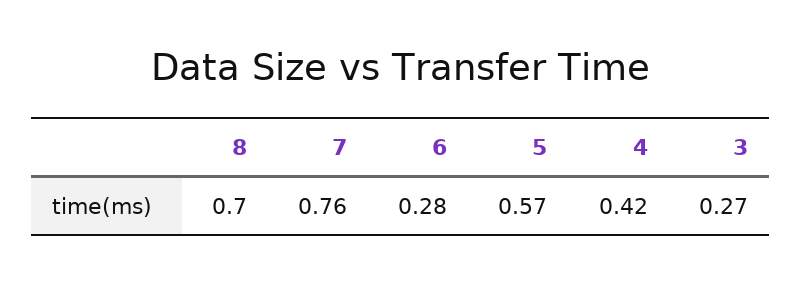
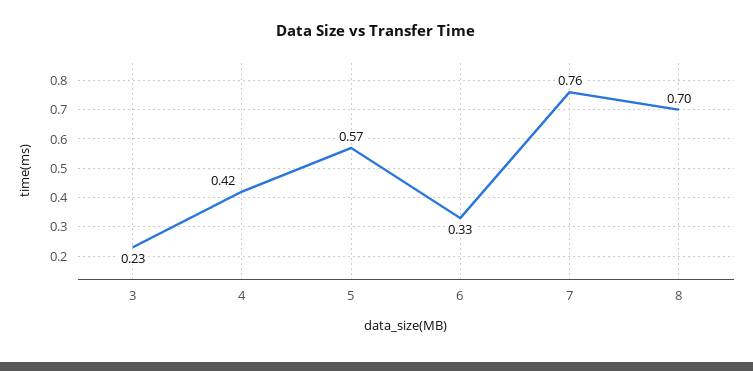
6: 0.28 -> 0.33
3: 0.27 -> 0.23

